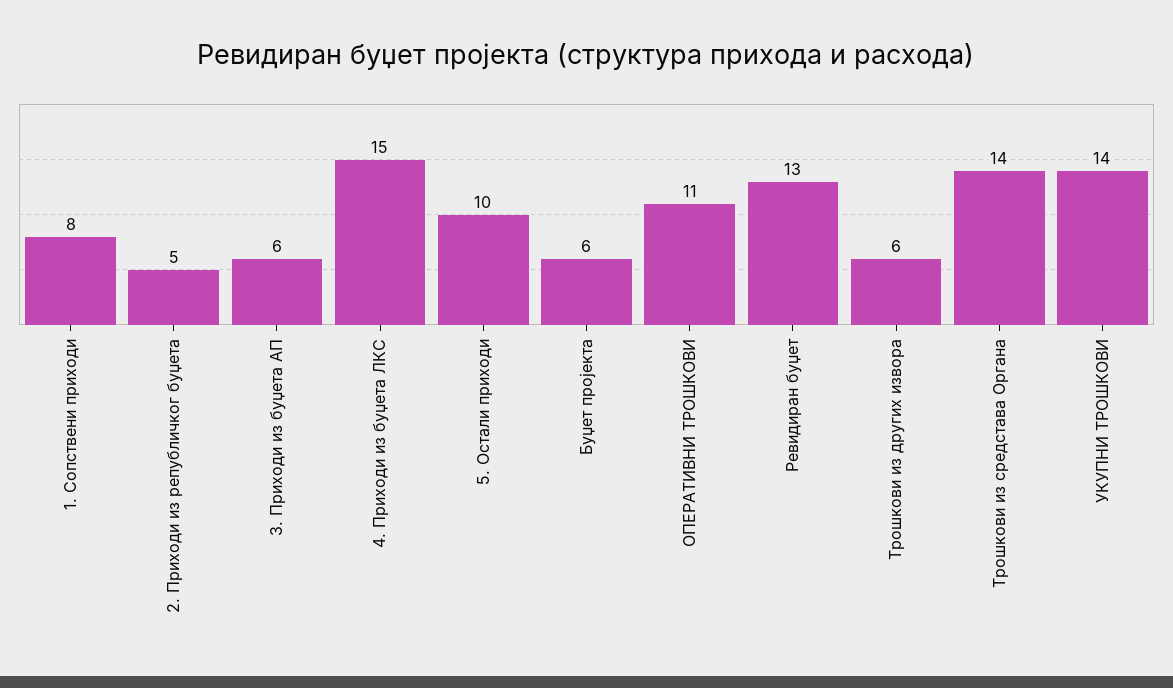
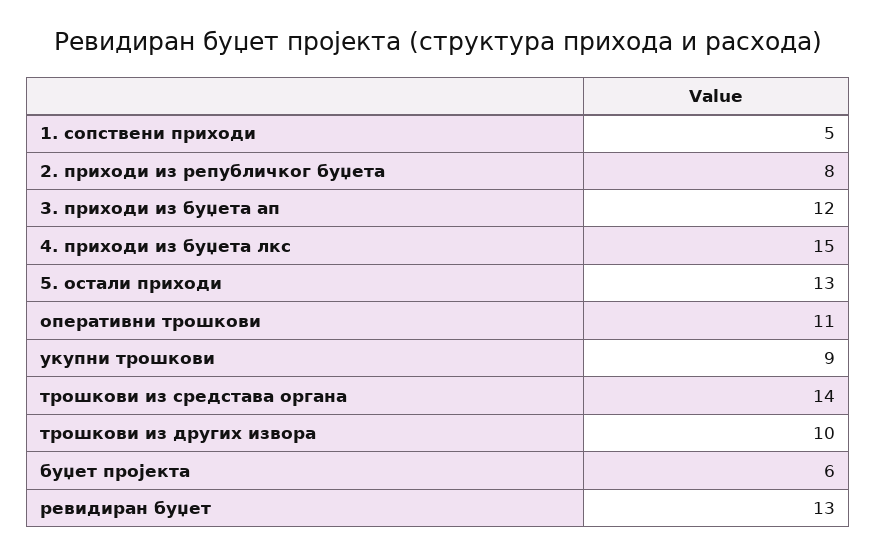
1. Сопствени приходи: 8 -> 5
2. Приходи из републичког буџета: 5 -> 8
3. Приходи из буџета АП: 6 -> 12
5. Остали приходи: 10 -> 13
Трошкови из других извора: 6 -> 10
УКУПНИ ТРОШКОВИ: 14 -> 9

